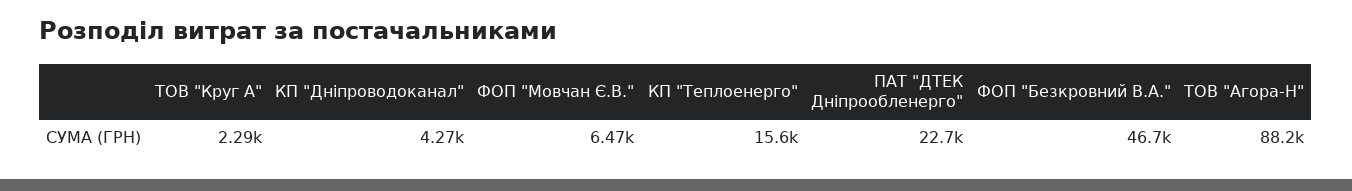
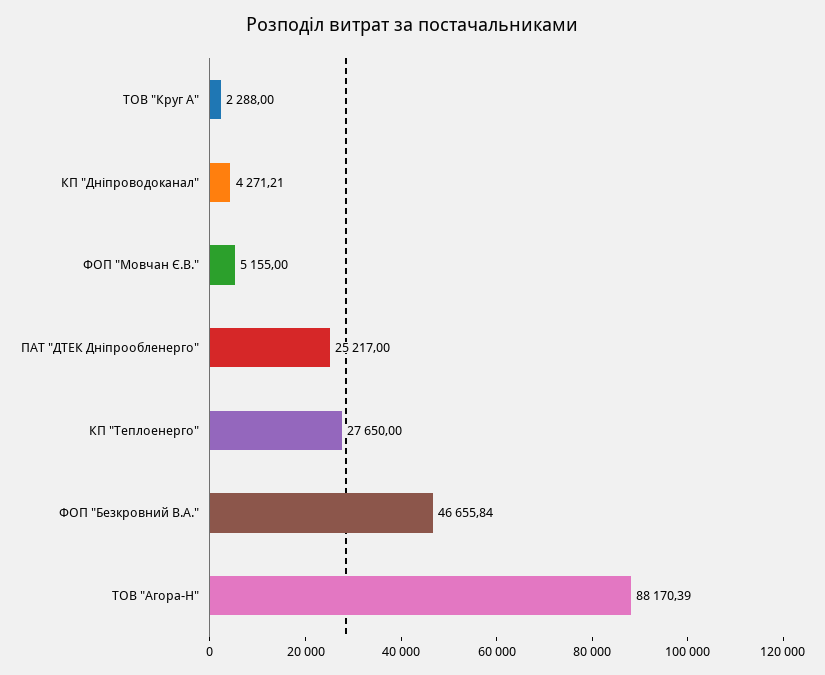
ФОП "Мовчан Є.В.": 6470 -> 5155
КП "Теплоенерго": 15600 -> 27650
ПАТ "ДТЕК Дніпрообленерго": 22700 -> 25217

